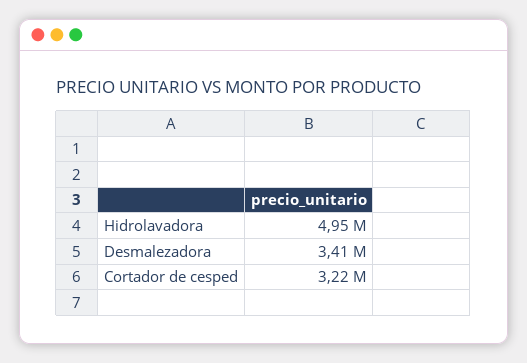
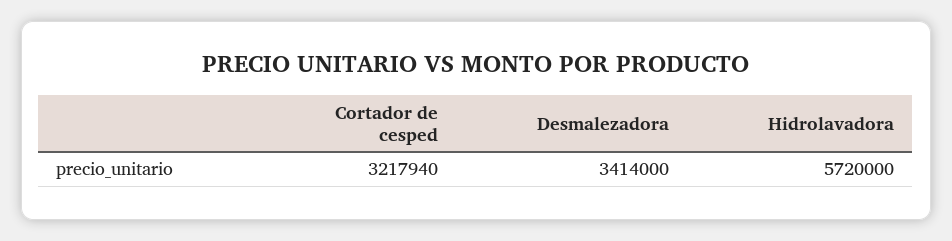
Hidrolavadora: 4950000 -> 5720000

